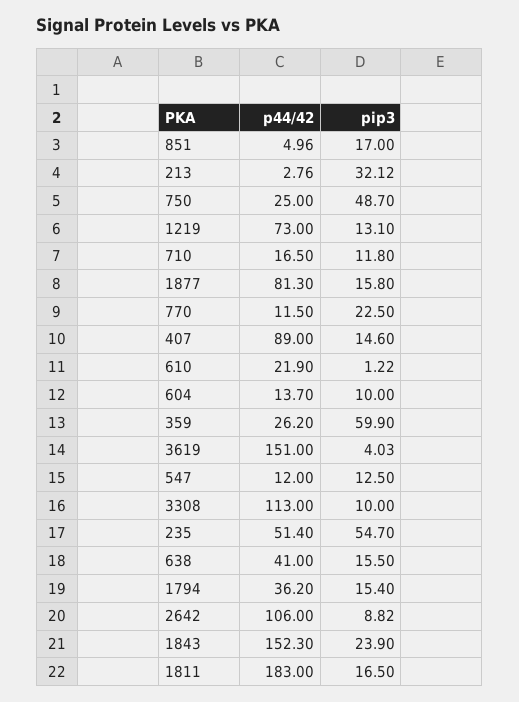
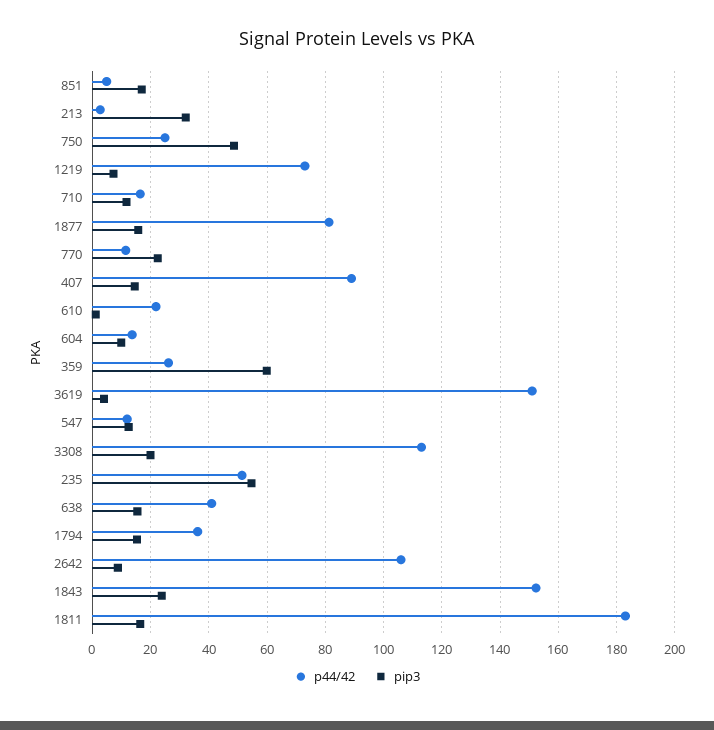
pip3, 1219: 13.1 -> 7.5
pip3, 3308: 10 -> 20

